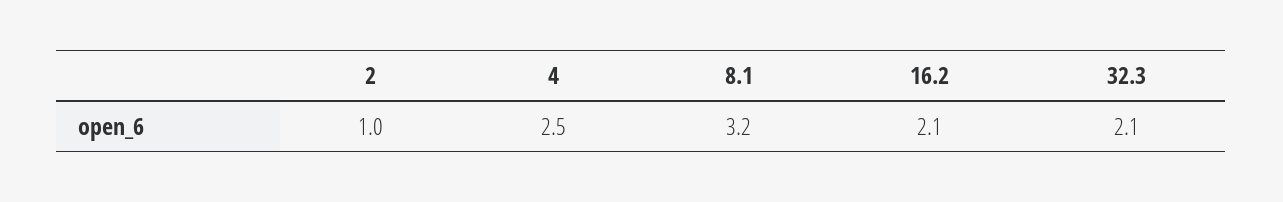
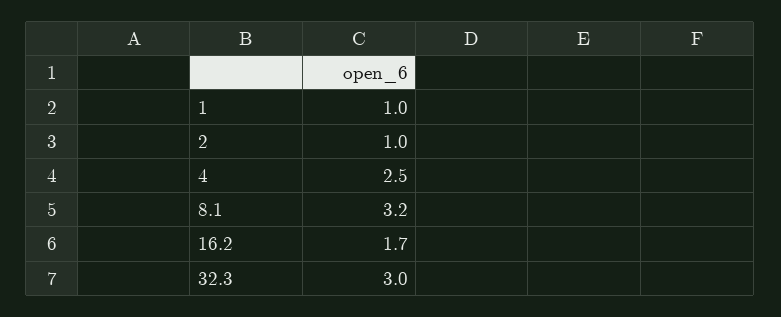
16.2: 2.1 -> 1.7
32.3: 2.1 -> 3
1: none -> 1

